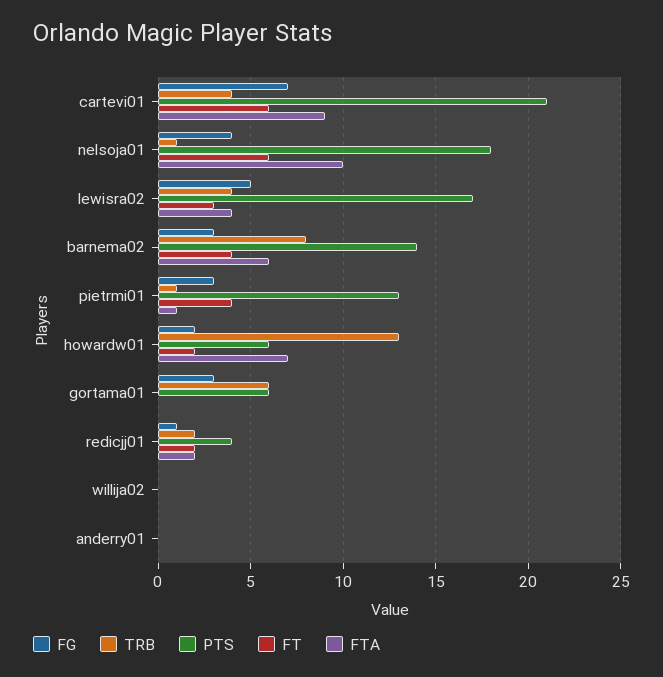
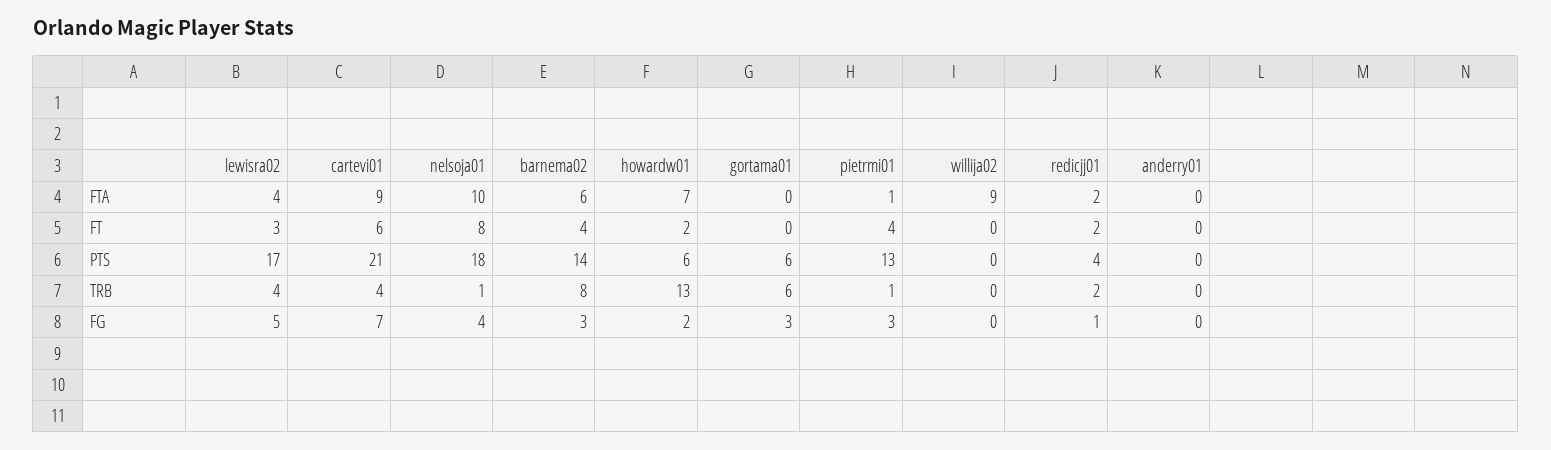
FT, nelsoja01: 6 -> 8
FTA, willija02: 0 -> 9

